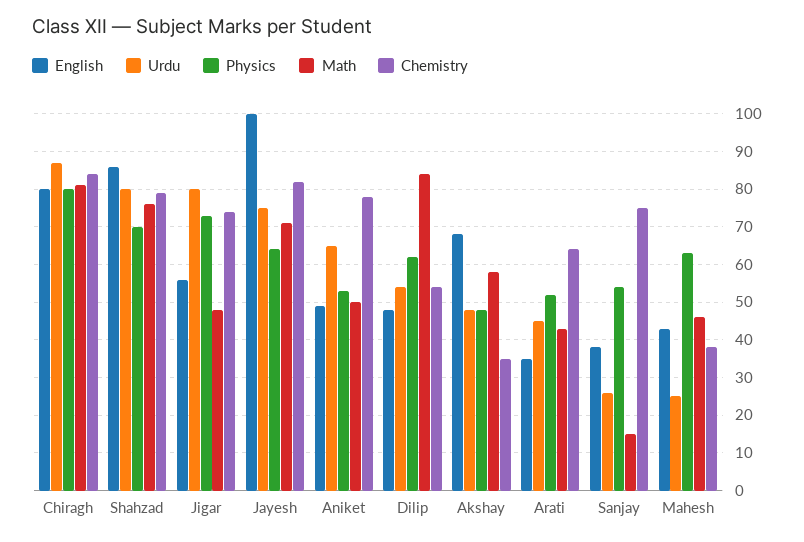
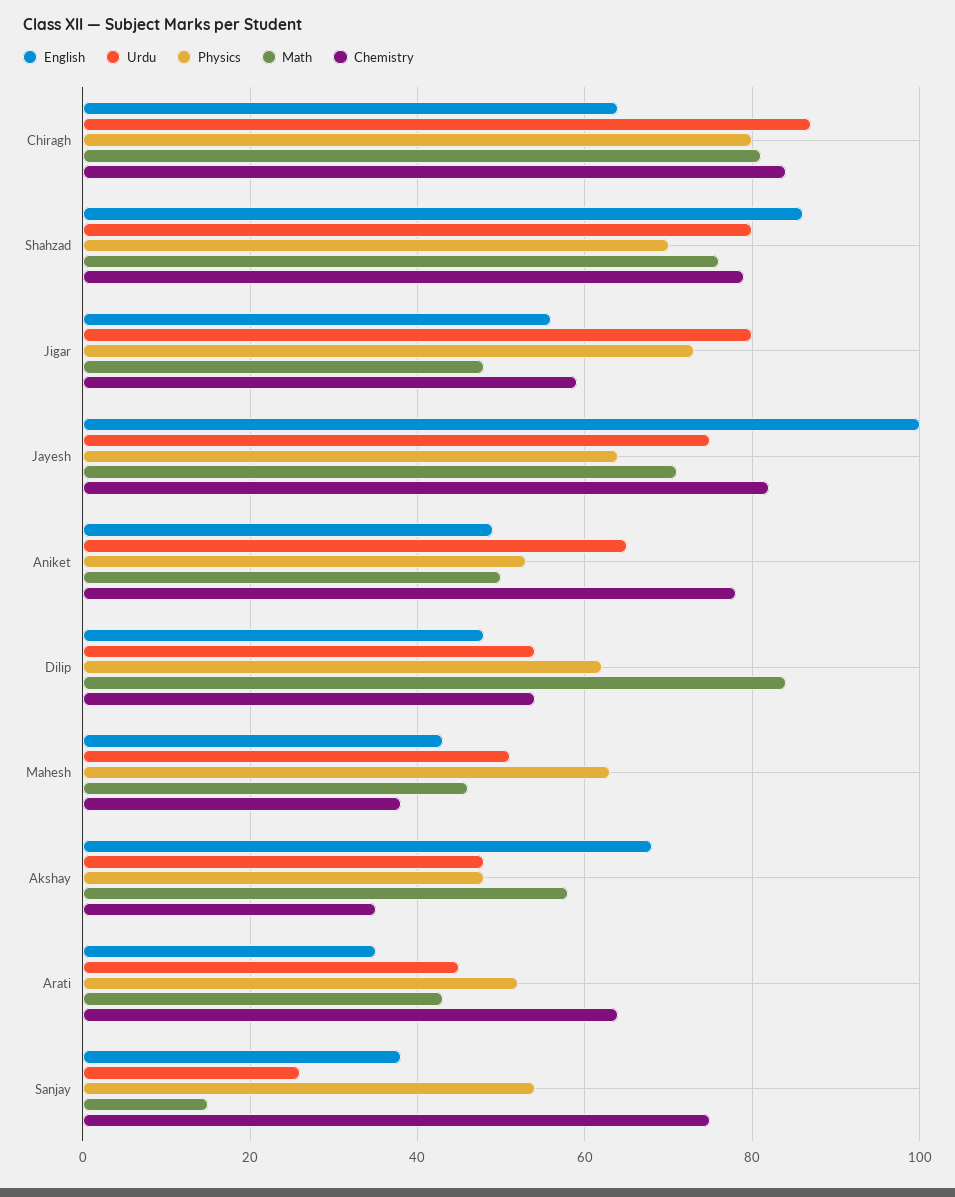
English, Chiragh: 80 -> 65
Chemistry, Jigar: 75 -> 60
Urdu, Mahesh: 25 -> 50

